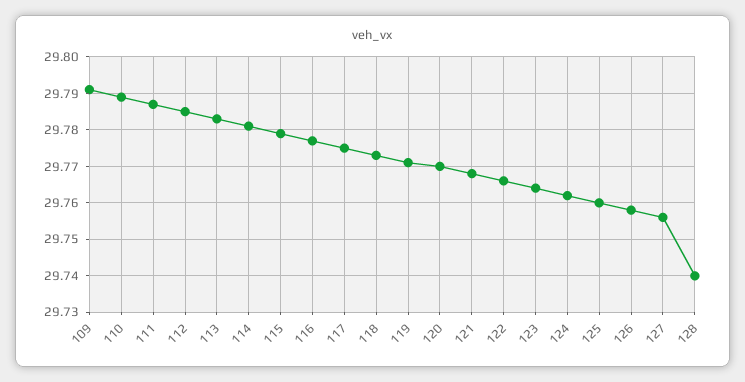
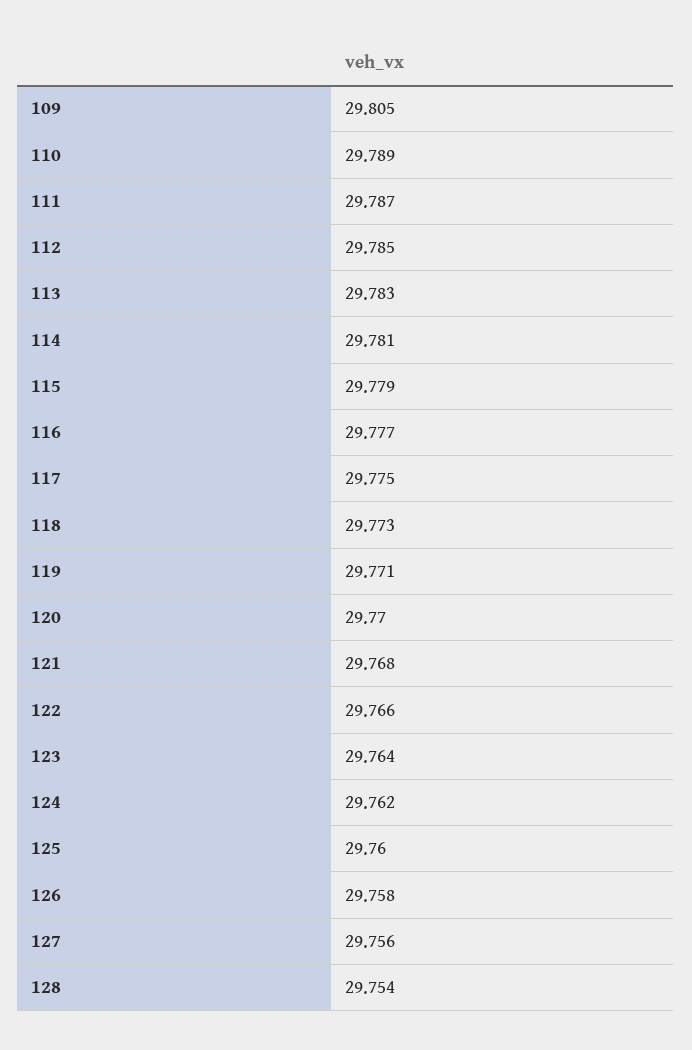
109: 29.79 -> 29.805
128: 29.74 -> 29.754

